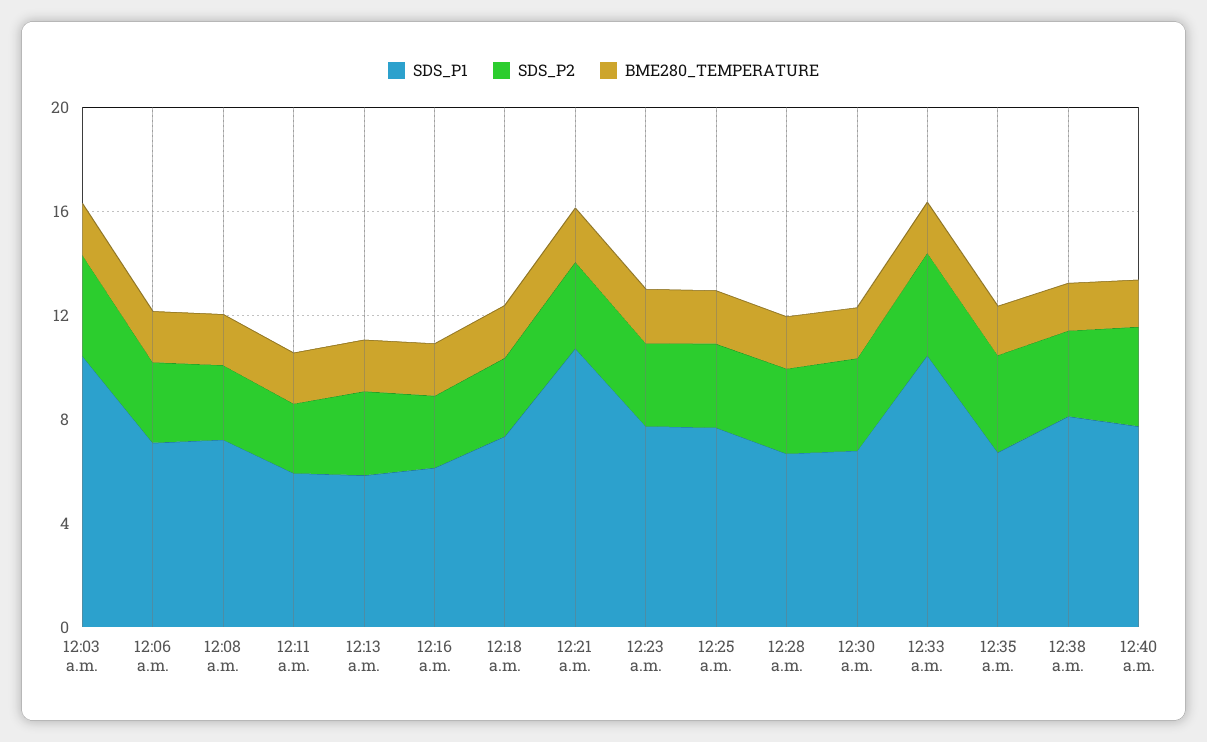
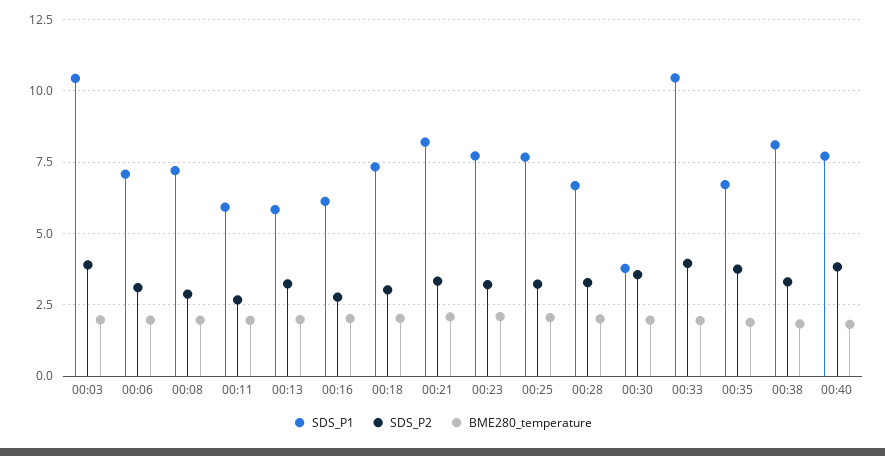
SDS_P1, 12:21 a.m.: 11 -> 8.25
SDS_P1, 12:30 a.m.: 7 -> 3.75

